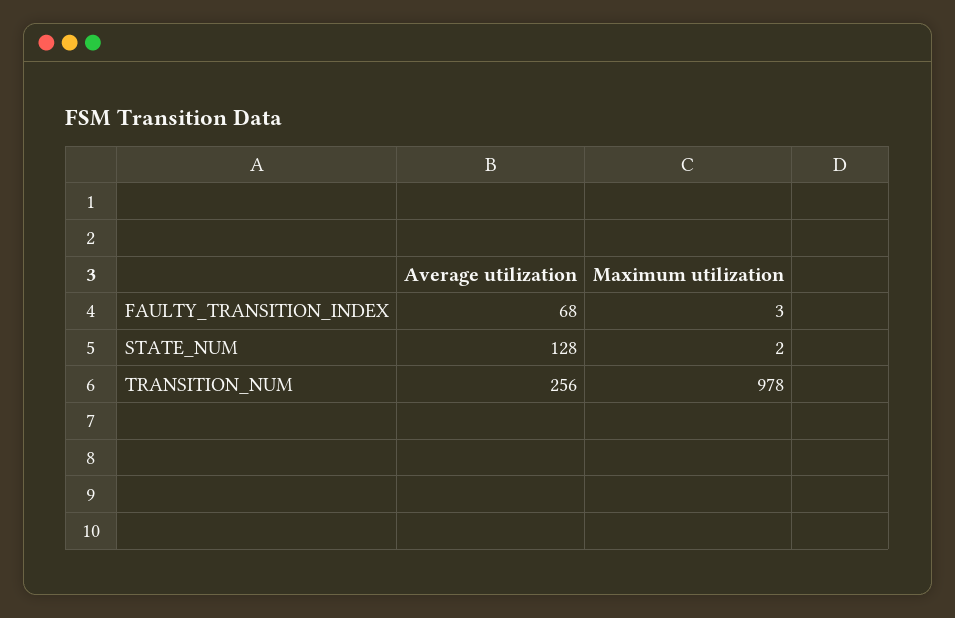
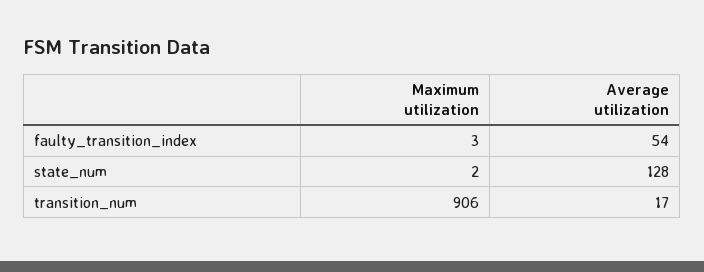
Average utilization, FAULTY_TRANSITION_INDEX: 68 -> 54
Average utilization, TRANSITION_NUM: 256 -> 17
Maximum utilization, TRANSITION_NUM: 978 -> 906

